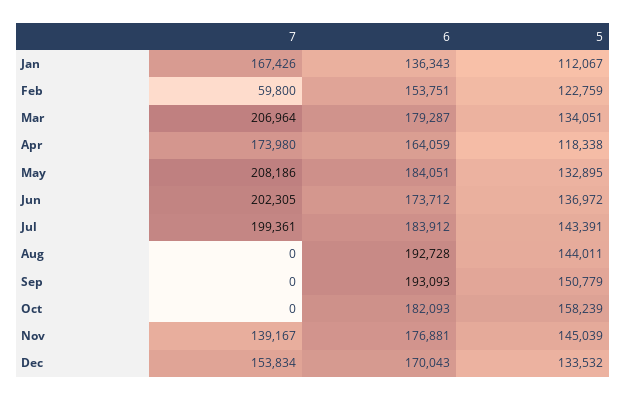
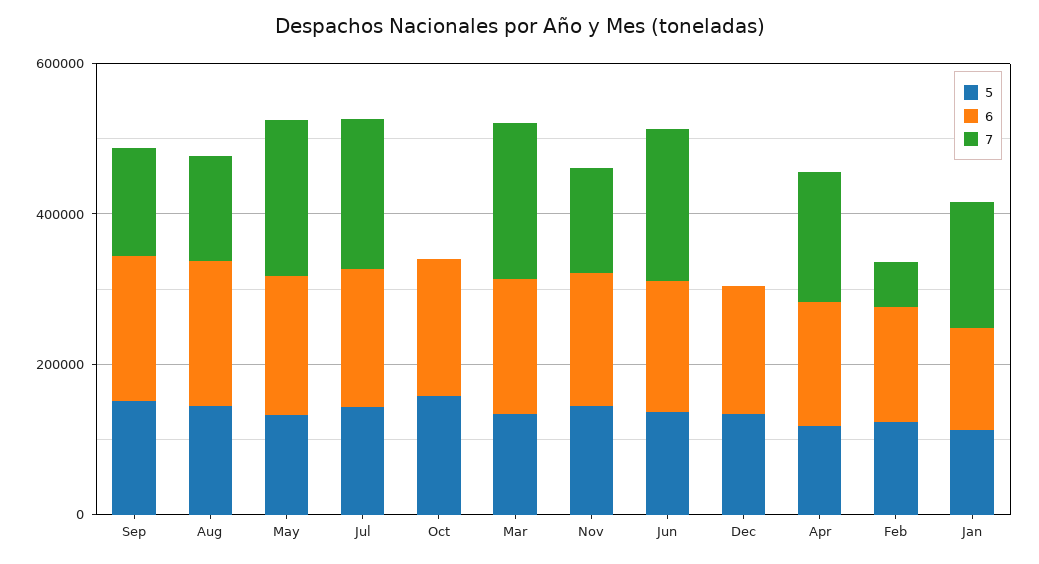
7, Aug: 0 -> 150000
7, Sep: 0 -> 150000
7, Dec: 153834 -> 0

